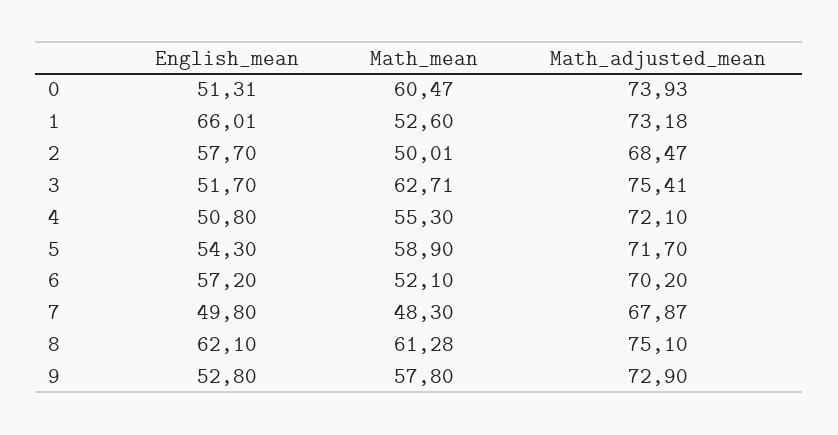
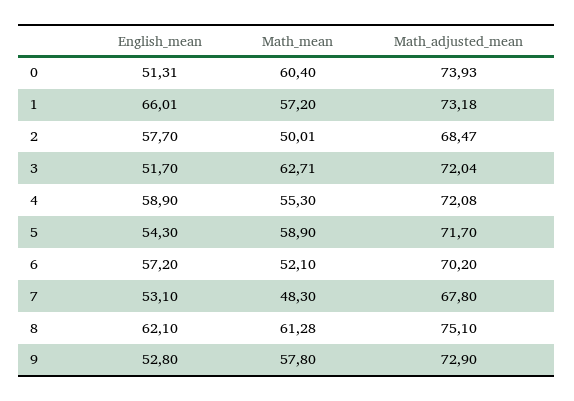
Math_mean, 0: 60.47 -> 60.4
Math_mean, 1: 52.6 -> 57.2
Math_adjusted_mean, 3: 75.41 -> 72.04
English_mean, 4: 50.8 -> 58.9
Math_adjusted_mean, 4: 72.1 -> 72.08
English_mean, 7: 49.8 -> 53.1
Math_adjusted_mean, 7: 67.87 -> 67.8

